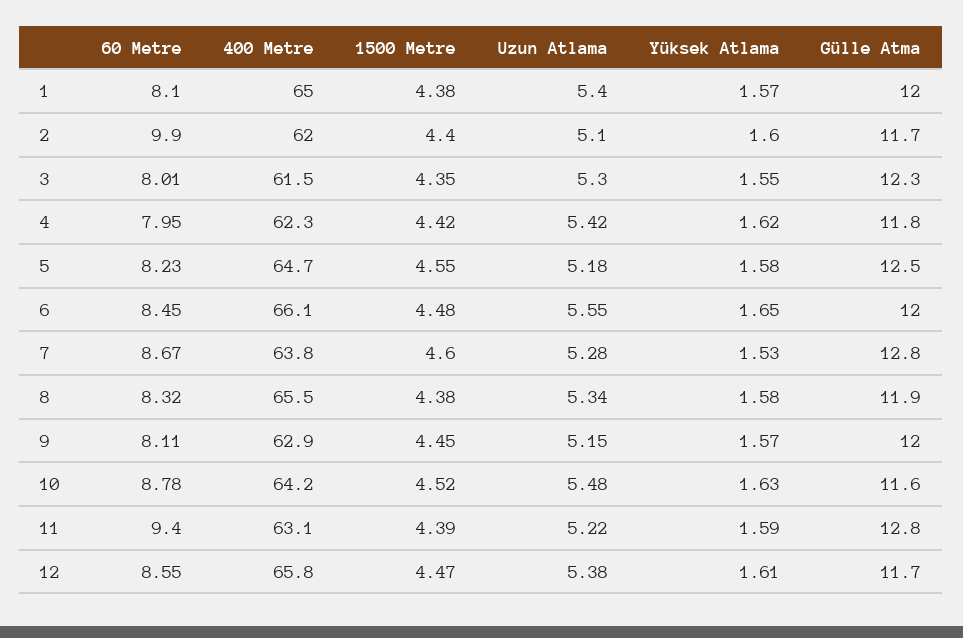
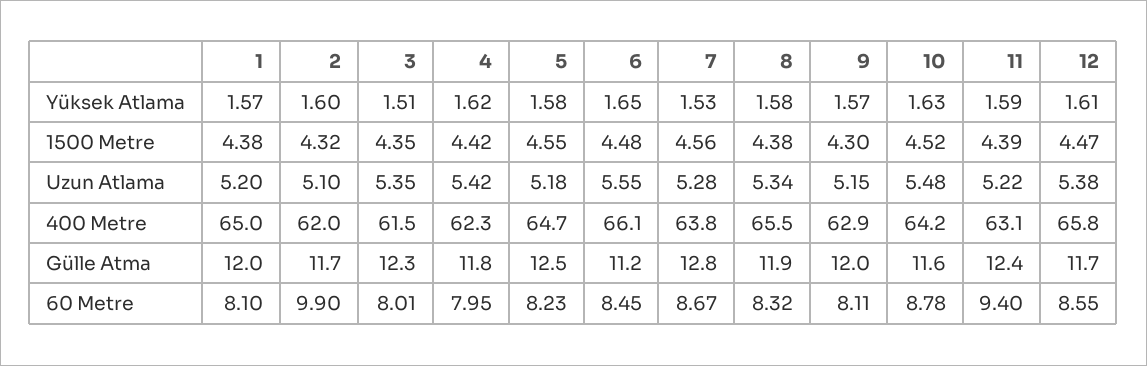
Uzun Atlama, 1: 5.4 -> 5.2
1500 Metre, 2: 4.4 -> 4.32
Uzun Atlama, 3: 5.3 -> 5.35
Yüksek Atlama, 3: 1.55 -> 1.51
Gülle Atma, 6: 12 -> 11.2
1500 Metre, 7: 4.6 -> 4.56
1500 Metre, 9: 4.45 -> 4.3
Gülle Atma, 11: 12.8 -> 12.4

